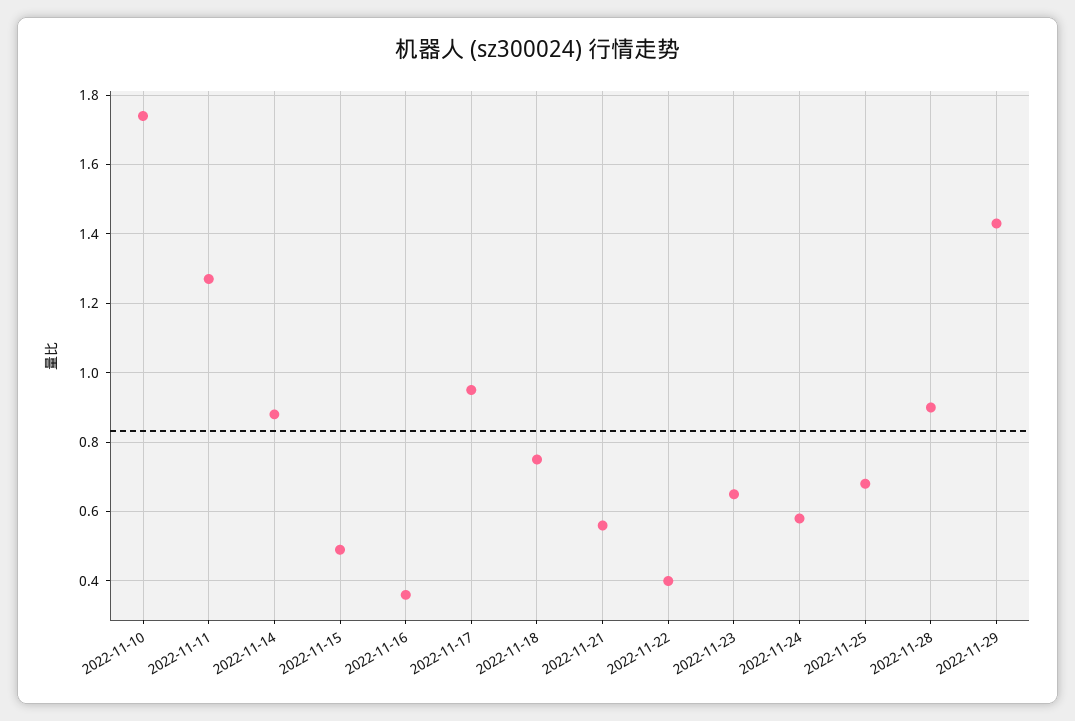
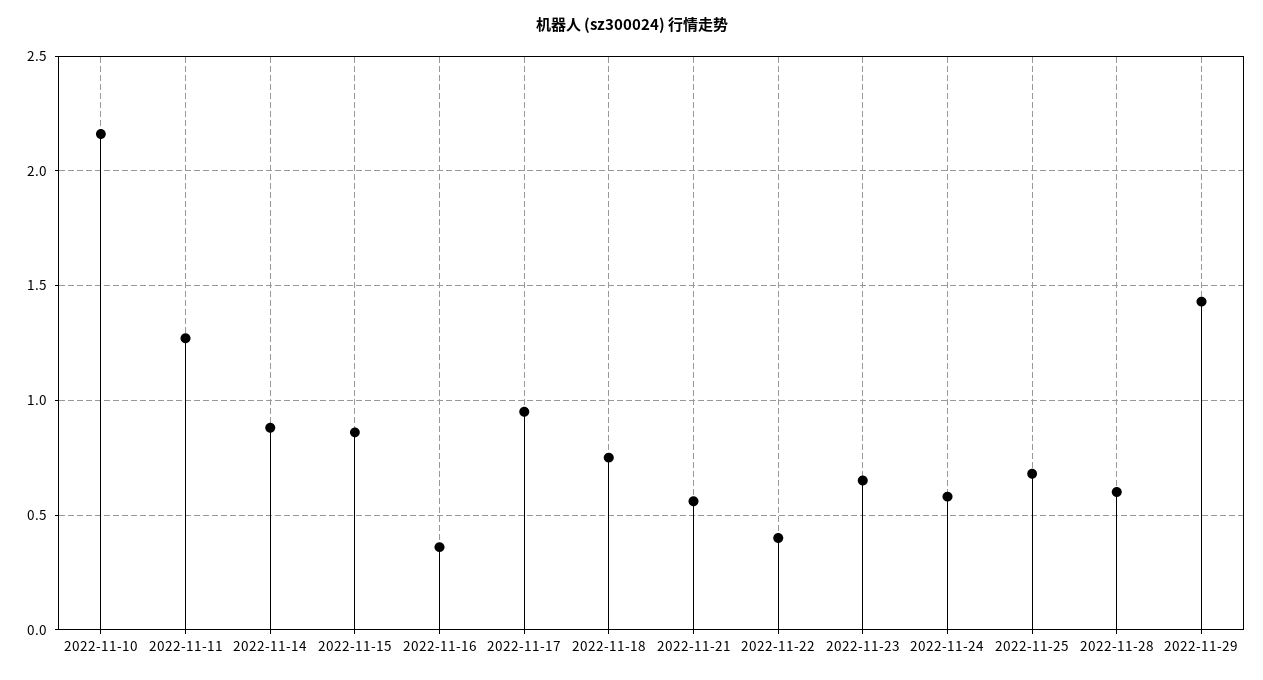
2022-11-10: 1.75 -> 2.15
2022-11-15: 0.5 -> 0.85
2022-11-28: 0.9 -> 0.6

